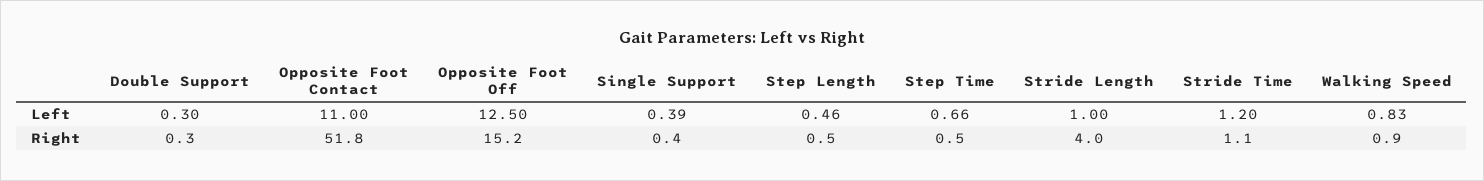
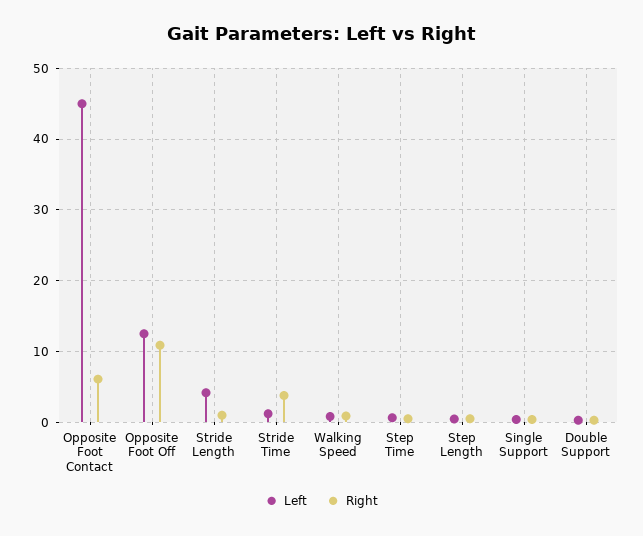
Left, Opposite Foot Contact: 11 -> 45
Left, Stride Length: 1 -> 4
Right, Opposite Foot Contact: 51.8 -> 6
Right, Opposite Foot Off: 15.2 -> 11
Right, Stride Length: 4 -> 1
Right, Stride Time: 1.1 -> 4

